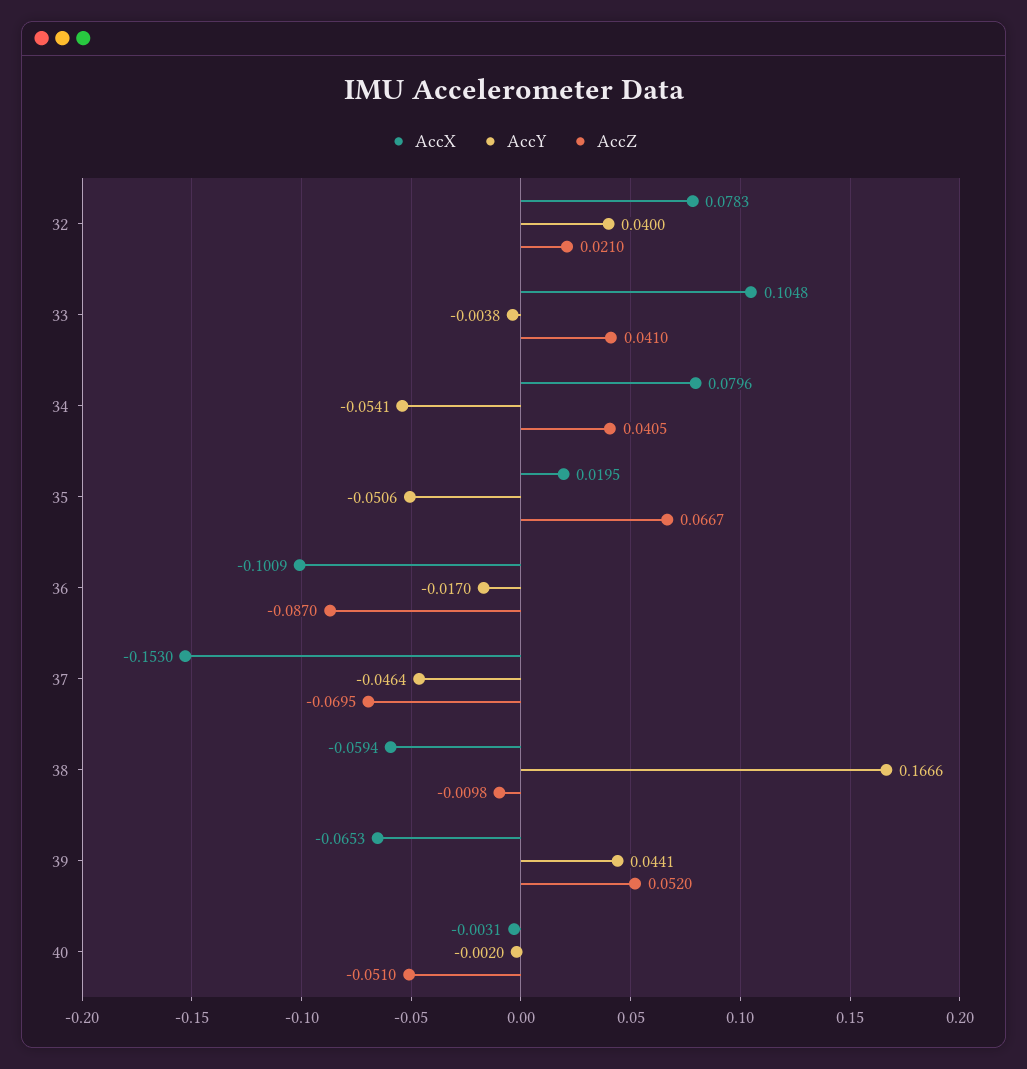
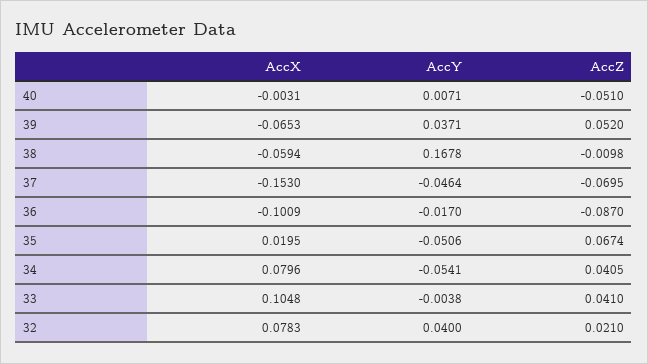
AccZ, 35: 0.0667 -> 0.0674
AccY, 38: 0.1666 -> 0.1678
AccY, 39: 0.0441 -> 0.0371
AccY, 40: -0.002 -> 0.0071

